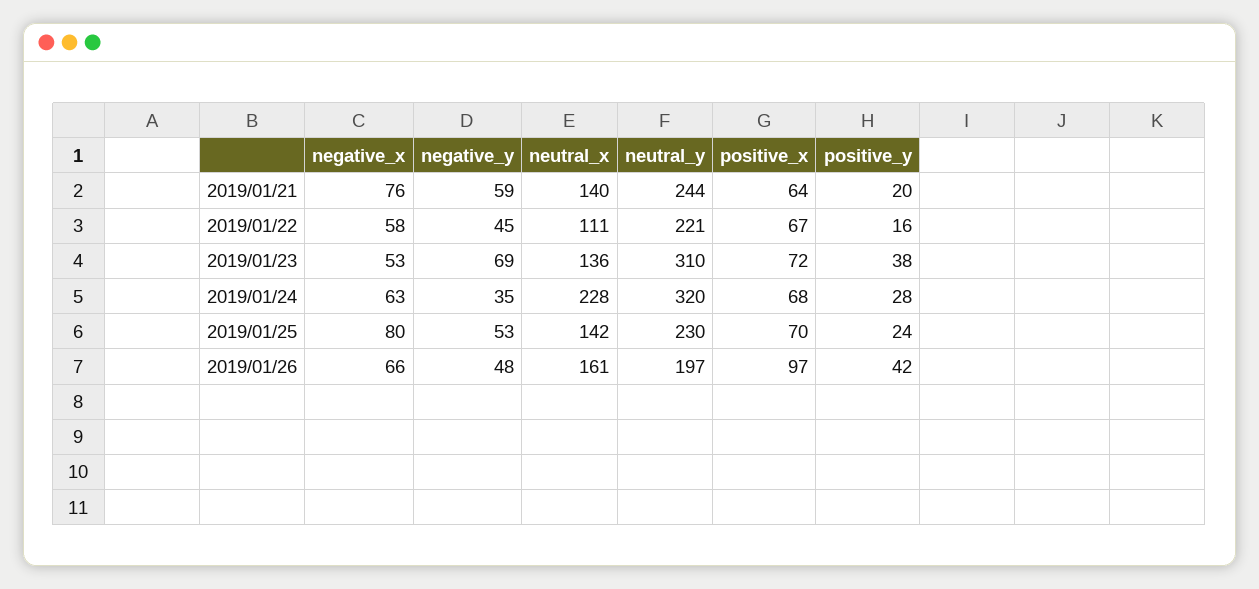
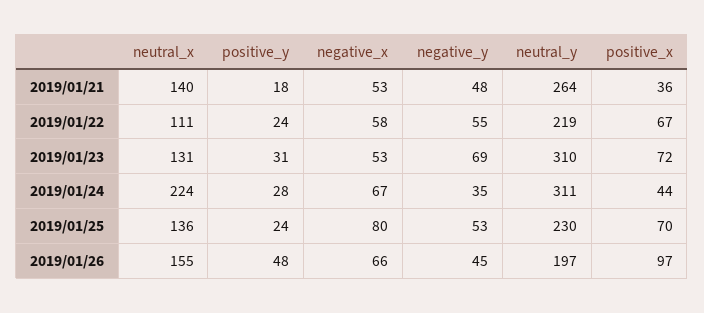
negative_x, 2019/01/21: 76 -> 53
negative_y, 2019/01/21: 59 -> 48
neutral_y, 2019/01/21: 244 -> 264
positive_x, 2019/01/21: 64 -> 36
positive_y, 2019/01/21: 20 -> 18
negative_y, 2019/01/22: 45 -> 55
neutral_y, 2019/01/22: 221 -> 219
positive_y, 2019/01/22: 16 -> 24
neutral_x, 2019/01/23: 136 -> 131
positive_y, 2019/01/23: 38 -> 31
negative_x, 2019/01/24: 63 -> 67
neutral_x, 2019/01/24: 228 -> 224
neutral_y, 2019/01/24: 320 -> 311
positive_x, 2019/01/24: 68 -> 44
neutral_x, 2019/01/25: 142 -> 136
negative_y, 2019/01/26: 48 -> 45
neutral_x, 2019/01/26: 161 -> 155
positive_y, 2019/01/26: 42 -> 48

